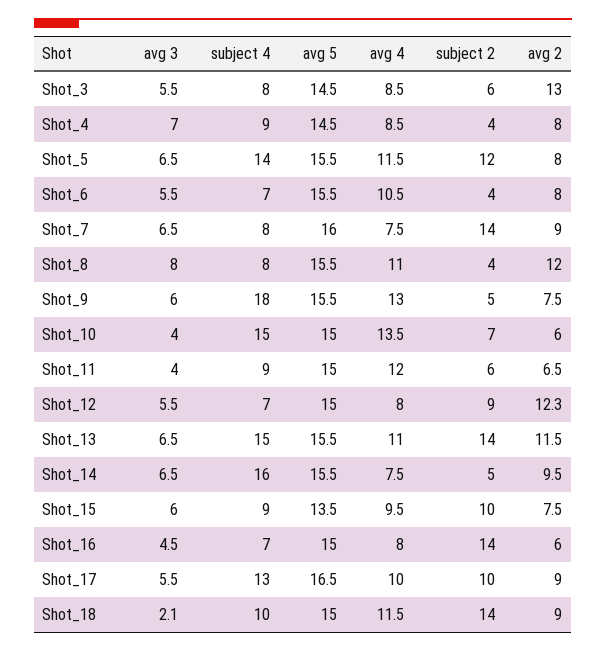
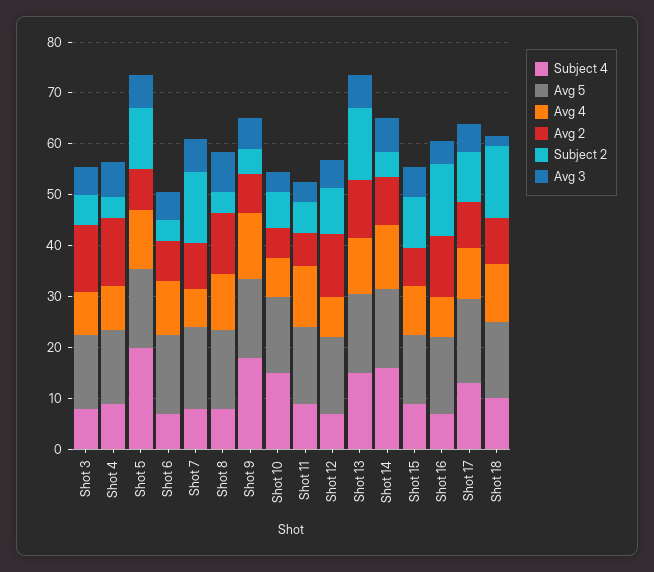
avg 2, Shot_4: 8 -> 14
subject 4, Shot_5: 14 -> 20
avg 4, Shot_10: 13.5 -> 8
avg 4, Shot_14: 7.5 -> 12
avg 2, Shot_16: 6 -> 12

